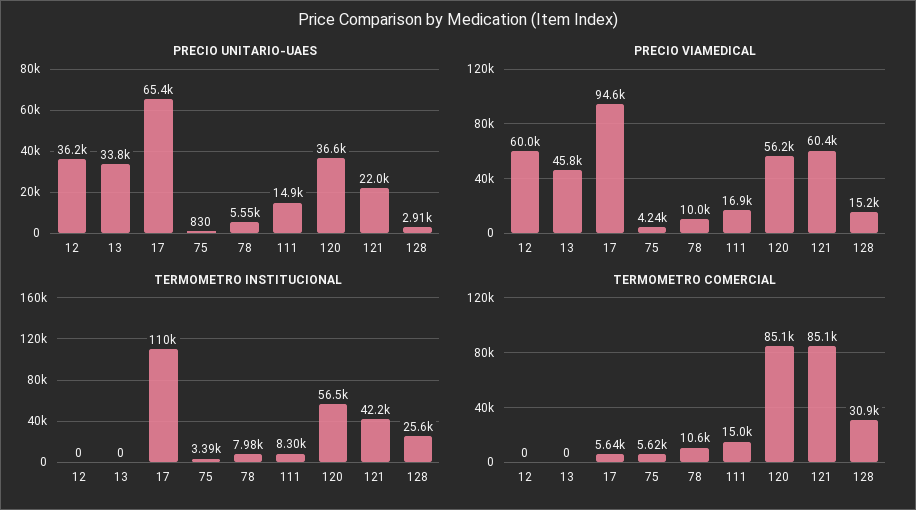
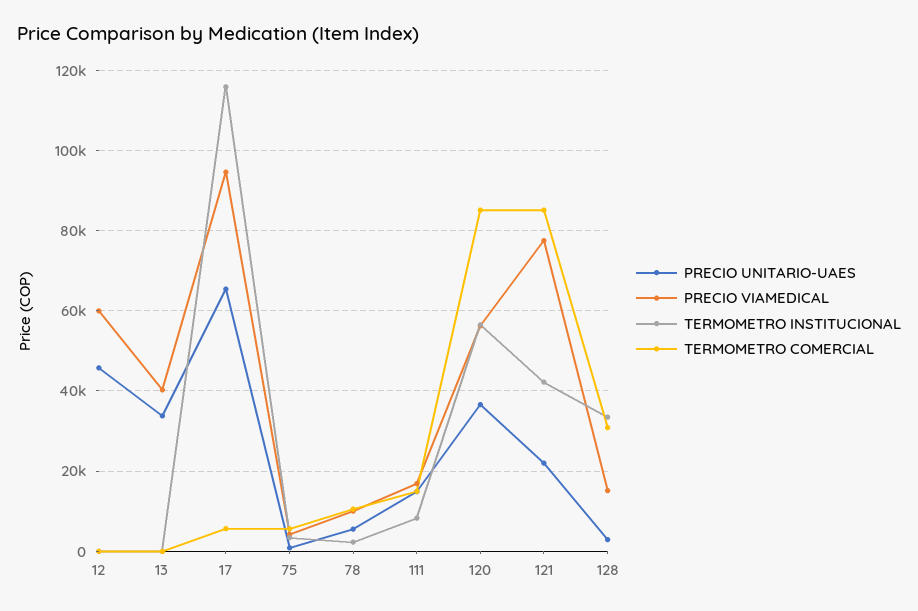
PRECIO UNITARIO-UAES, 12: 36200 -> 46000
PRECIO VIAMEDICAL, 13: 45800 -> 40000
PRECIO VIAMEDICAL, 121: 60400 -> 78000
TERMOMETRO INSTITUCIONAL, 17: 110000 -> 116000
TERMOMETRO INSTITUCIONAL, 78: 7980 -> 2000
TERMOMETRO INSTITUCIONAL, 128: 25600 -> 34000

